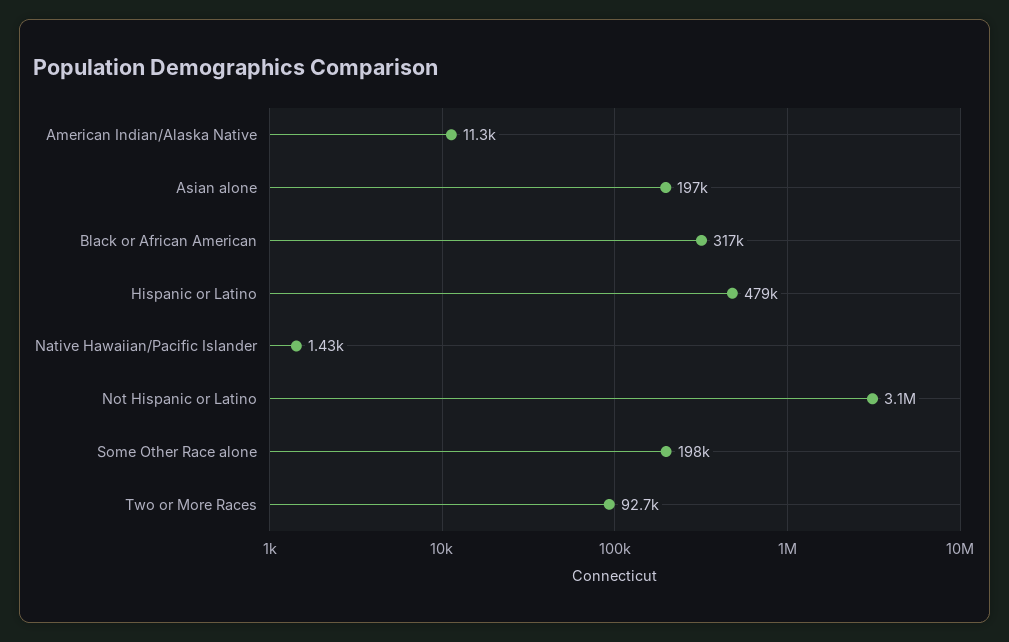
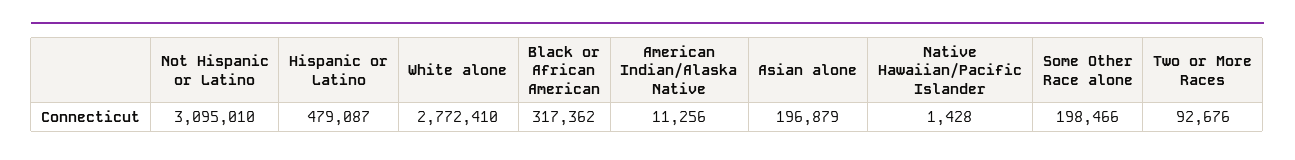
White alone: none -> 2772410

